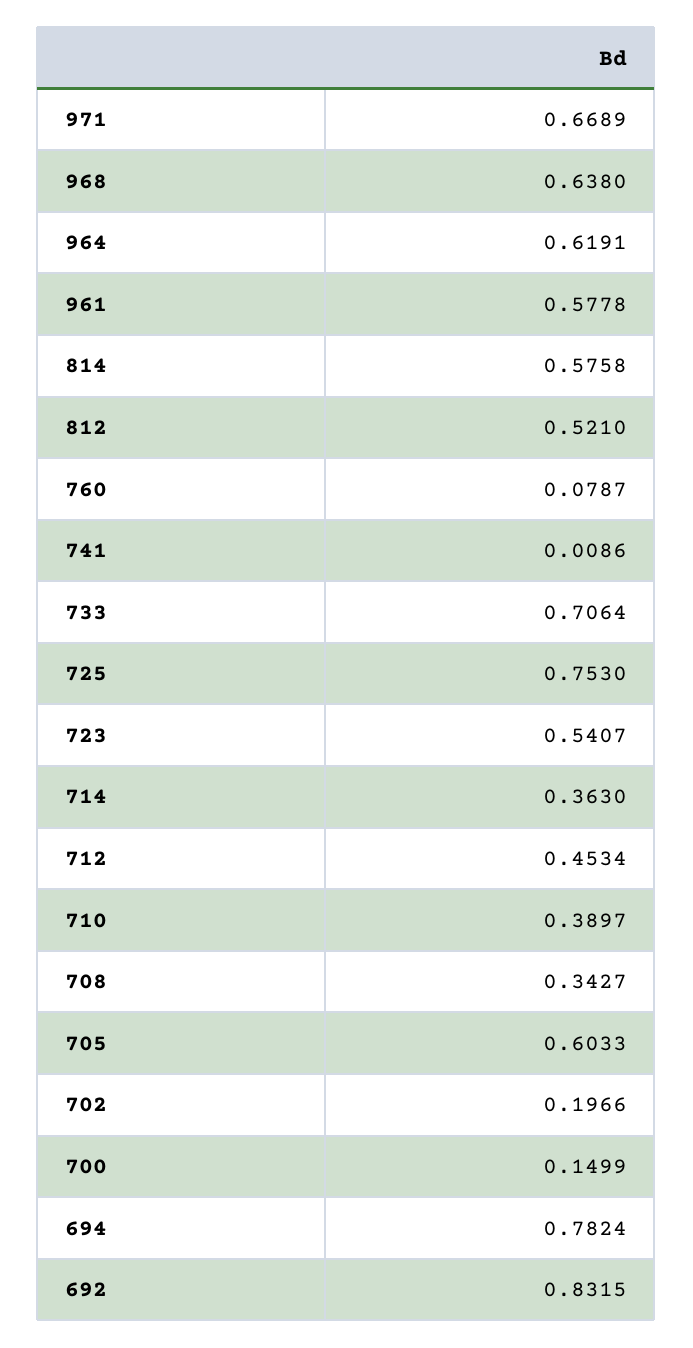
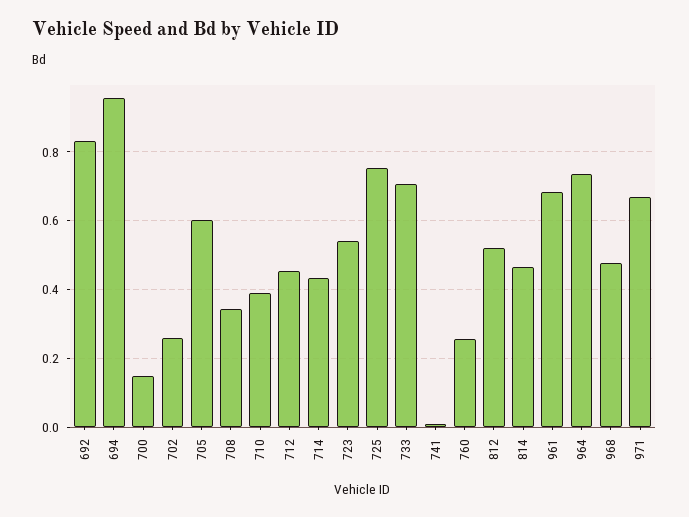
968: 0.638 -> 0.48
964: 0.6191 -> 0.74
961: 0.5778 -> 0.68
814: 0.5758 -> 0.46
760: 0.0787 -> 0.26
714: 0.363 -> 0.44
702: 0.1966 -> 0.26
694: 0.7824 -> 0.96

